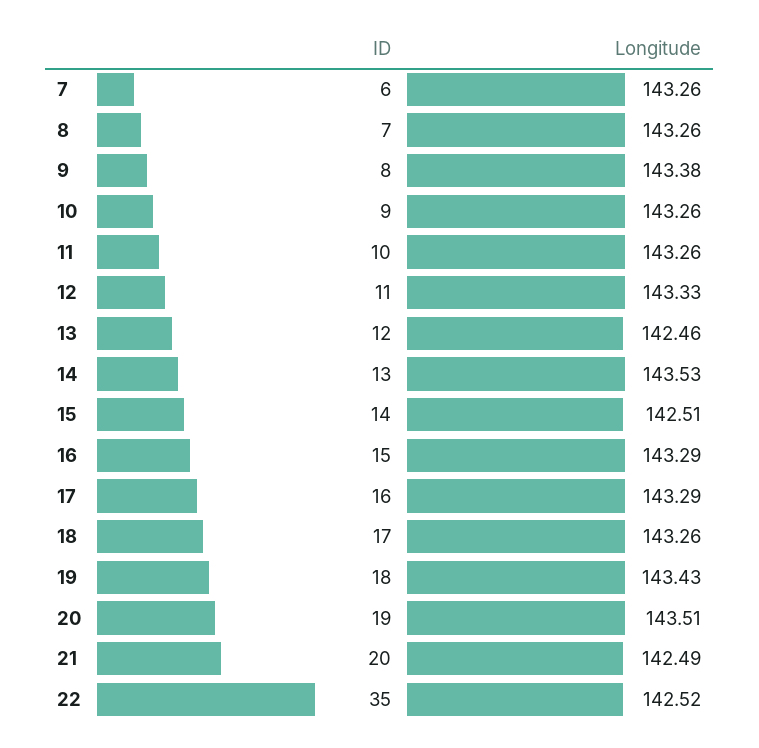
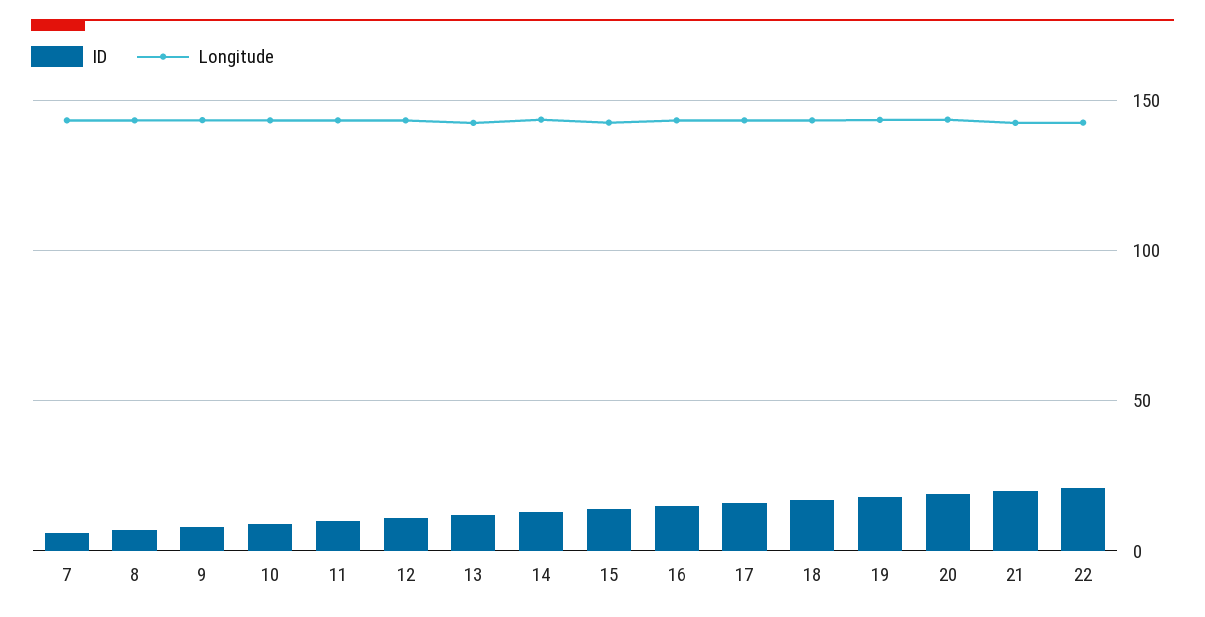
ID, 22: 35 -> 20

